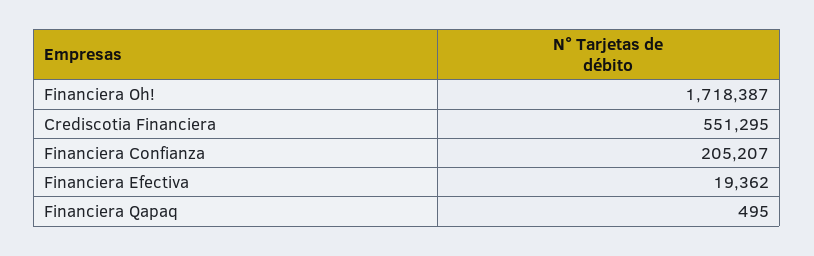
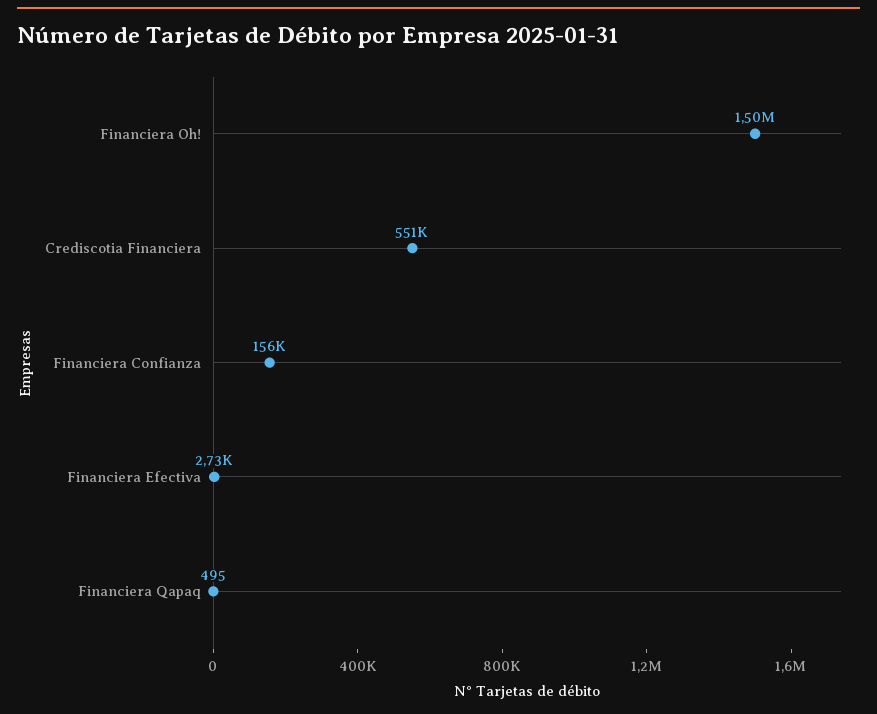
Financiera Oh!: 1718387 -> 1500000
Financiera Confianza: 205207 -> 156000
Financiera Efectiva: 19362 -> 2730

